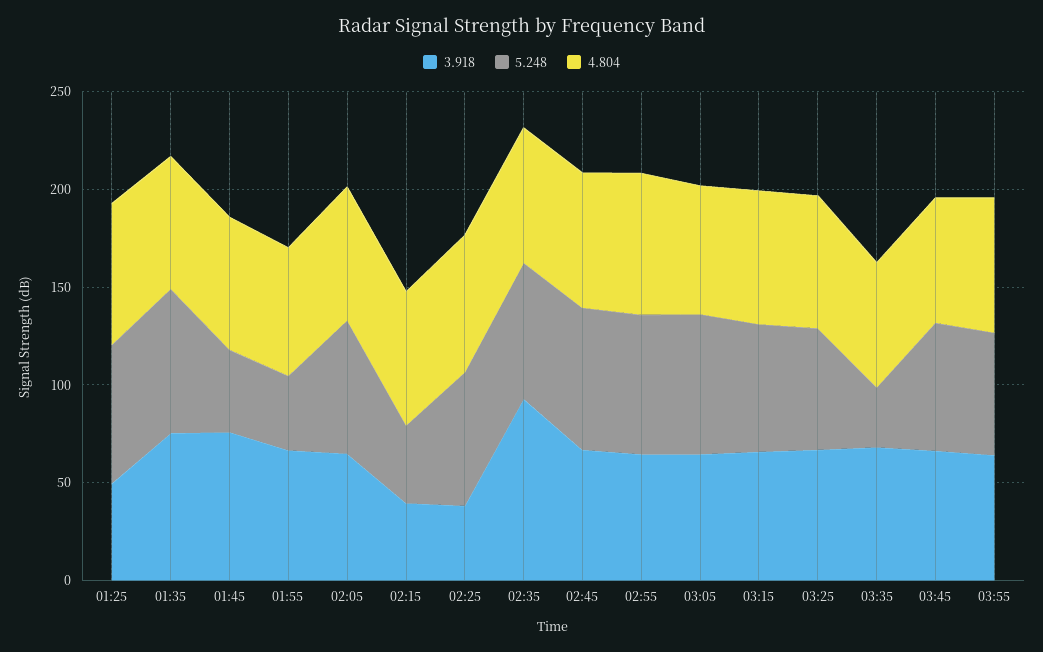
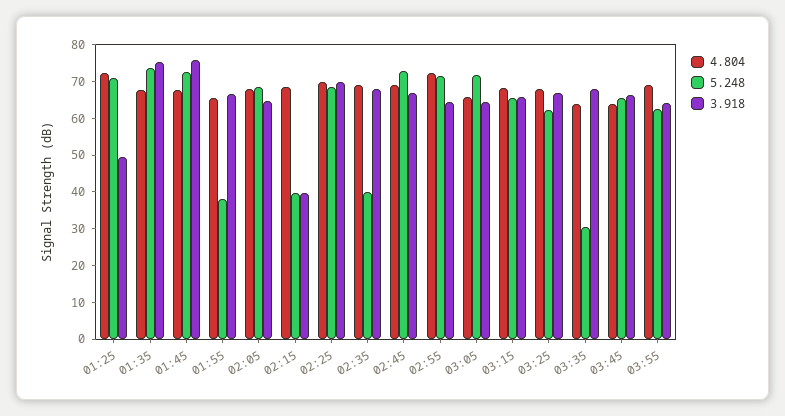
5.248, 01:45: 40 -> 72.5
3.918, 02:25: 40 -> 70
3.918, 02:35: 90 -> 67.5
5.248, 02:35: 70 -> 40

